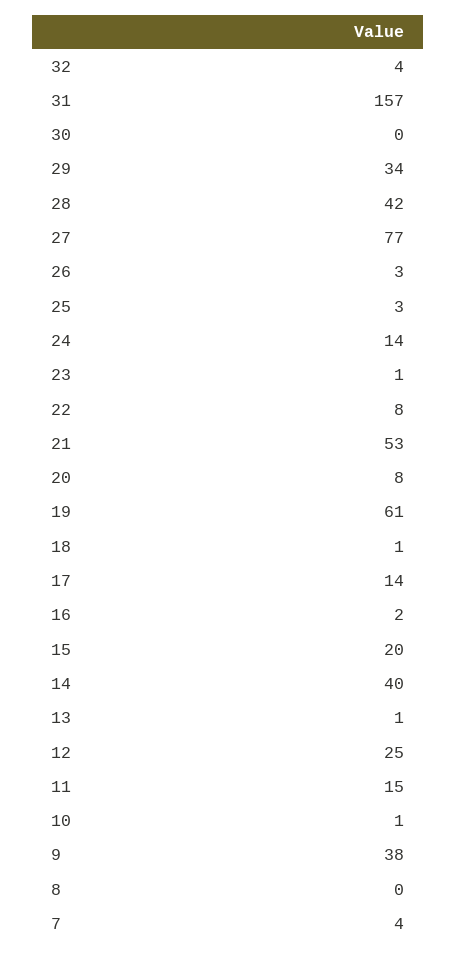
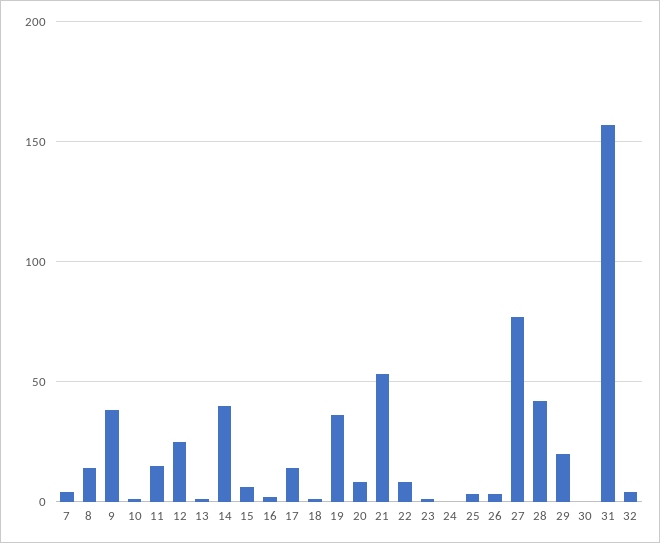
29: 34 -> 20
24: 14 -> 0
19: 61 -> 35
15: 20 -> 5
8: 0 -> 15

